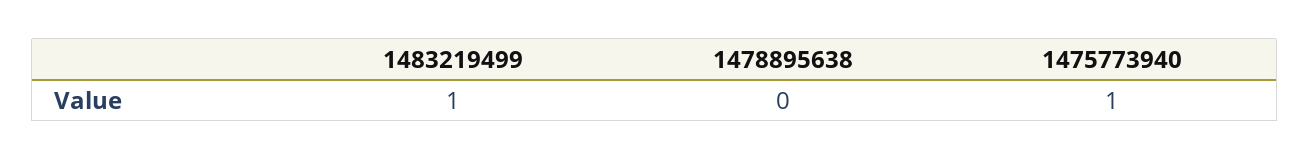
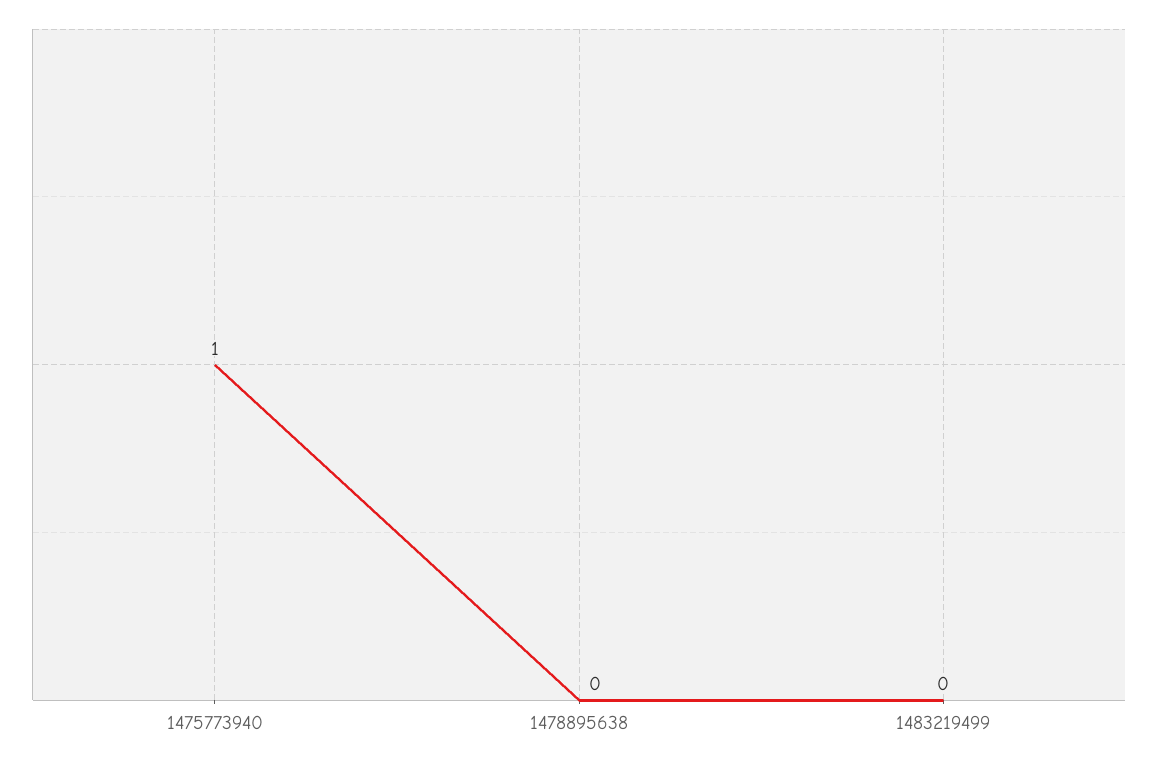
1483219499: 1 -> 0

